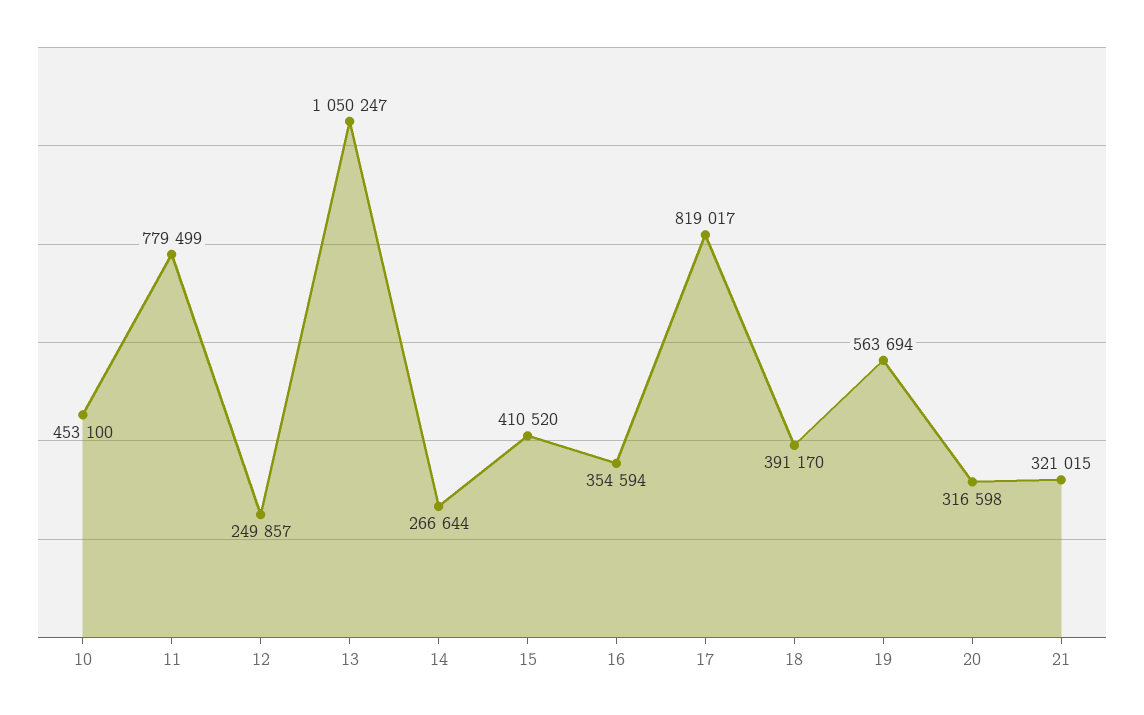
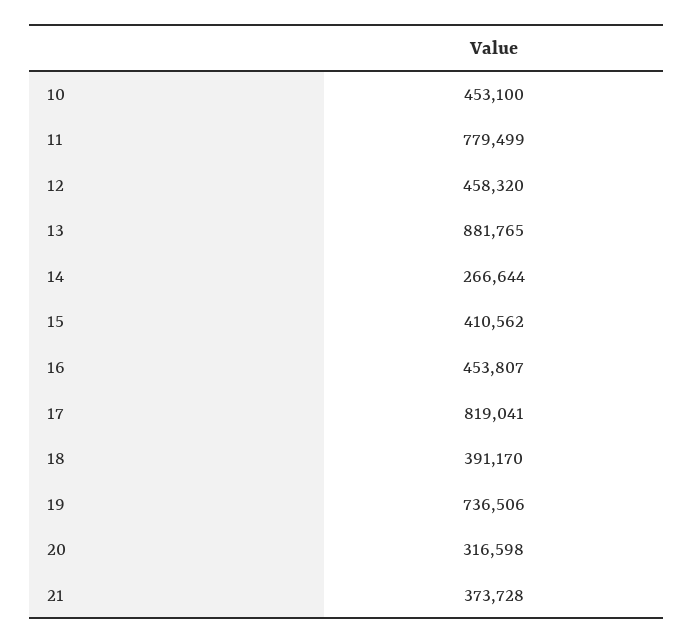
12: 249857 -> 458320
13: 1050247 -> 881765
15: 410520 -> 410562
16: 354594 -> 453807
17: 819017 -> 819041
19: 563694 -> 736506
21: 321015 -> 373728

